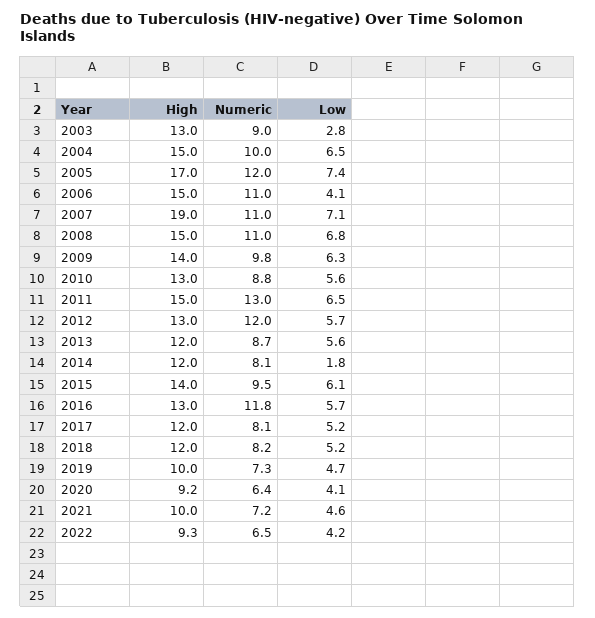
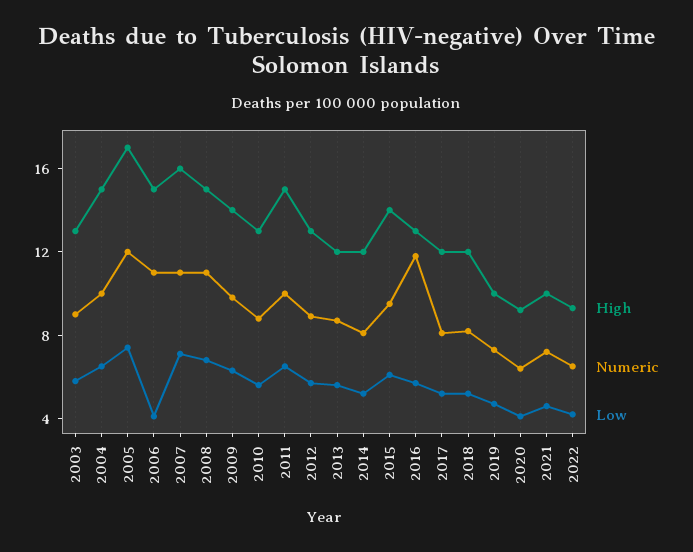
Low, 2003: 2.8 -> 6
High, 2007: 19 -> 16
Numeric, 2011: 13 -> 10
Numeric, 2012: 12 -> 9
Low, 2014: 1.8 -> 5

